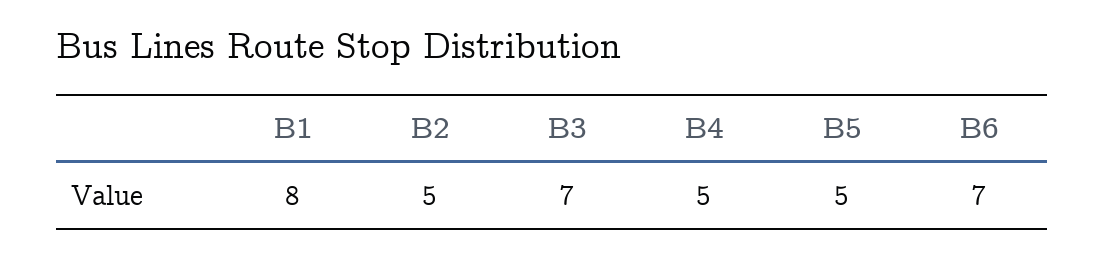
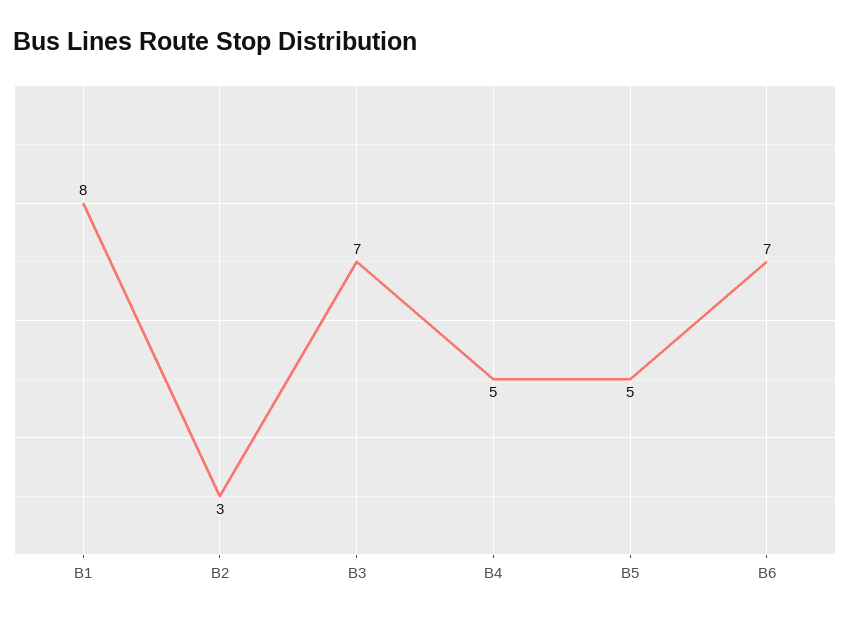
B2: 5 -> 3

